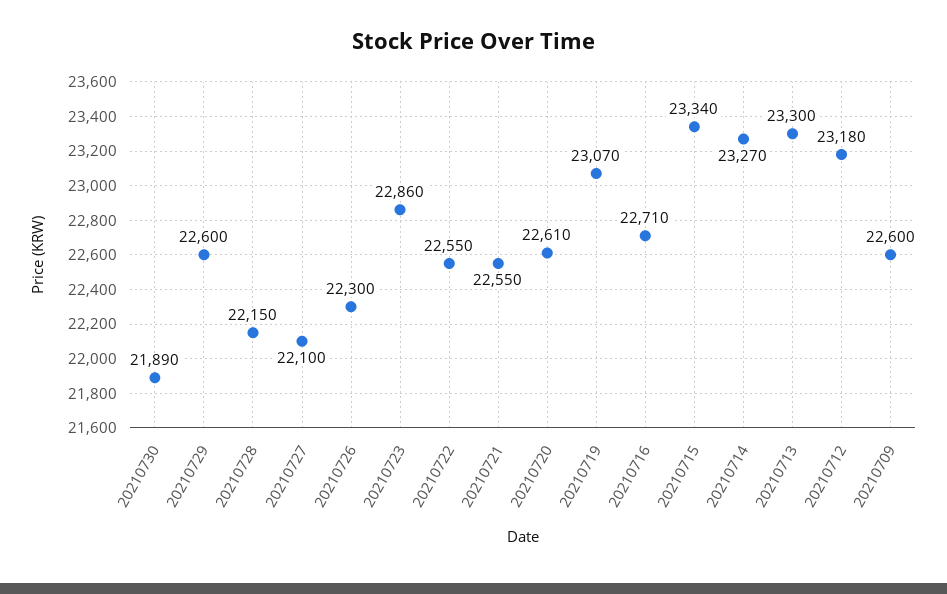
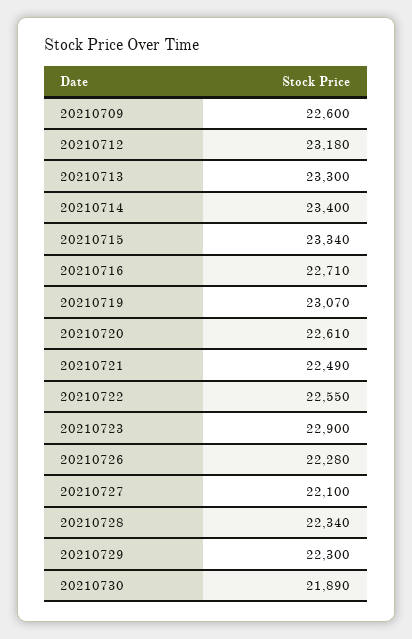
20210729: 22600 -> 22300
20210728: 22150 -> 22340
20210726: 22300 -> 22280
20210723: 22860 -> 22900
20210721: 22550 -> 22490
20210714: 23270 -> 23400

